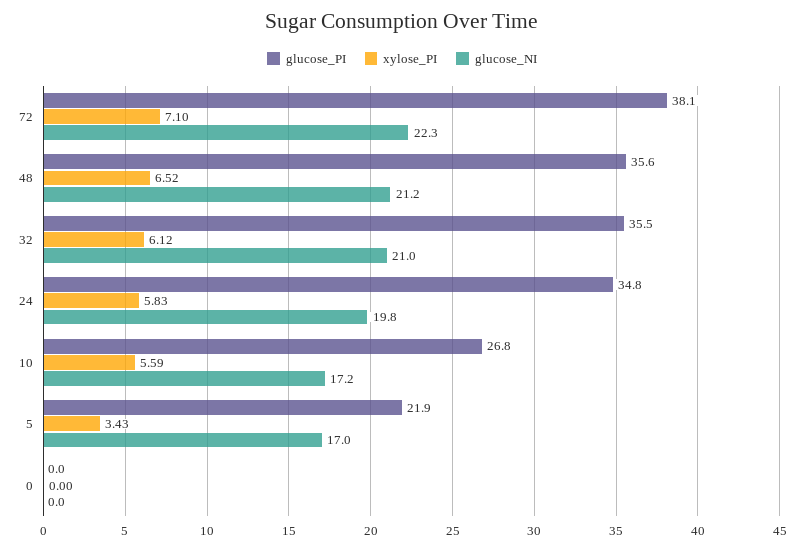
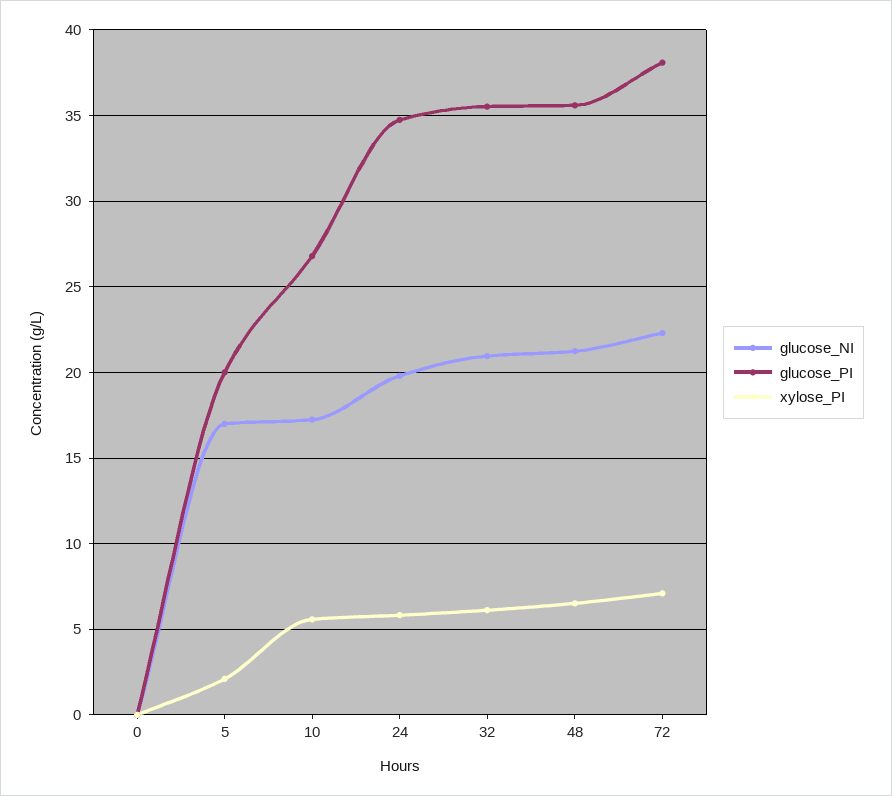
glucose_PI, 5: 21.9 -> 20
xylose_PI, 5: 3.43 -> 2

